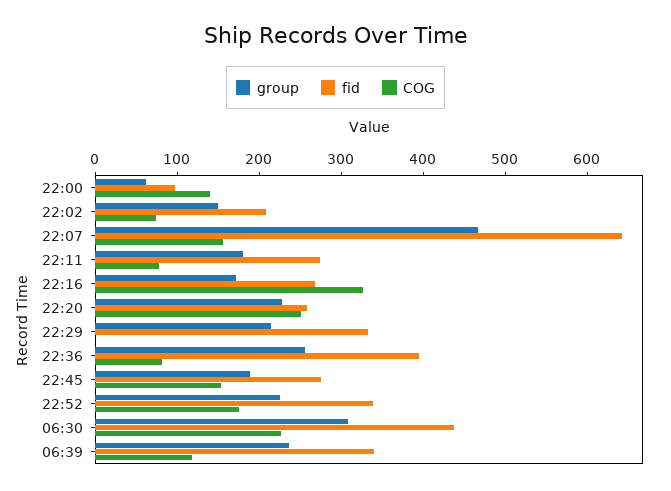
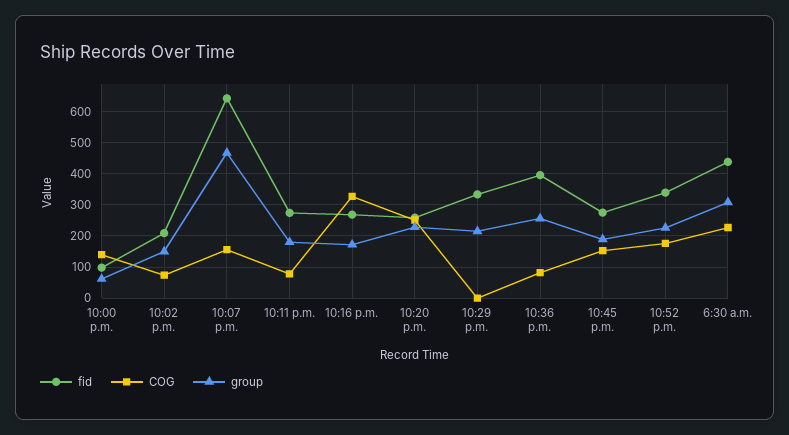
group, 06:39: 240 -> none
fid, 06:39: 340 -> none
COG, 06:39: 120 -> none

